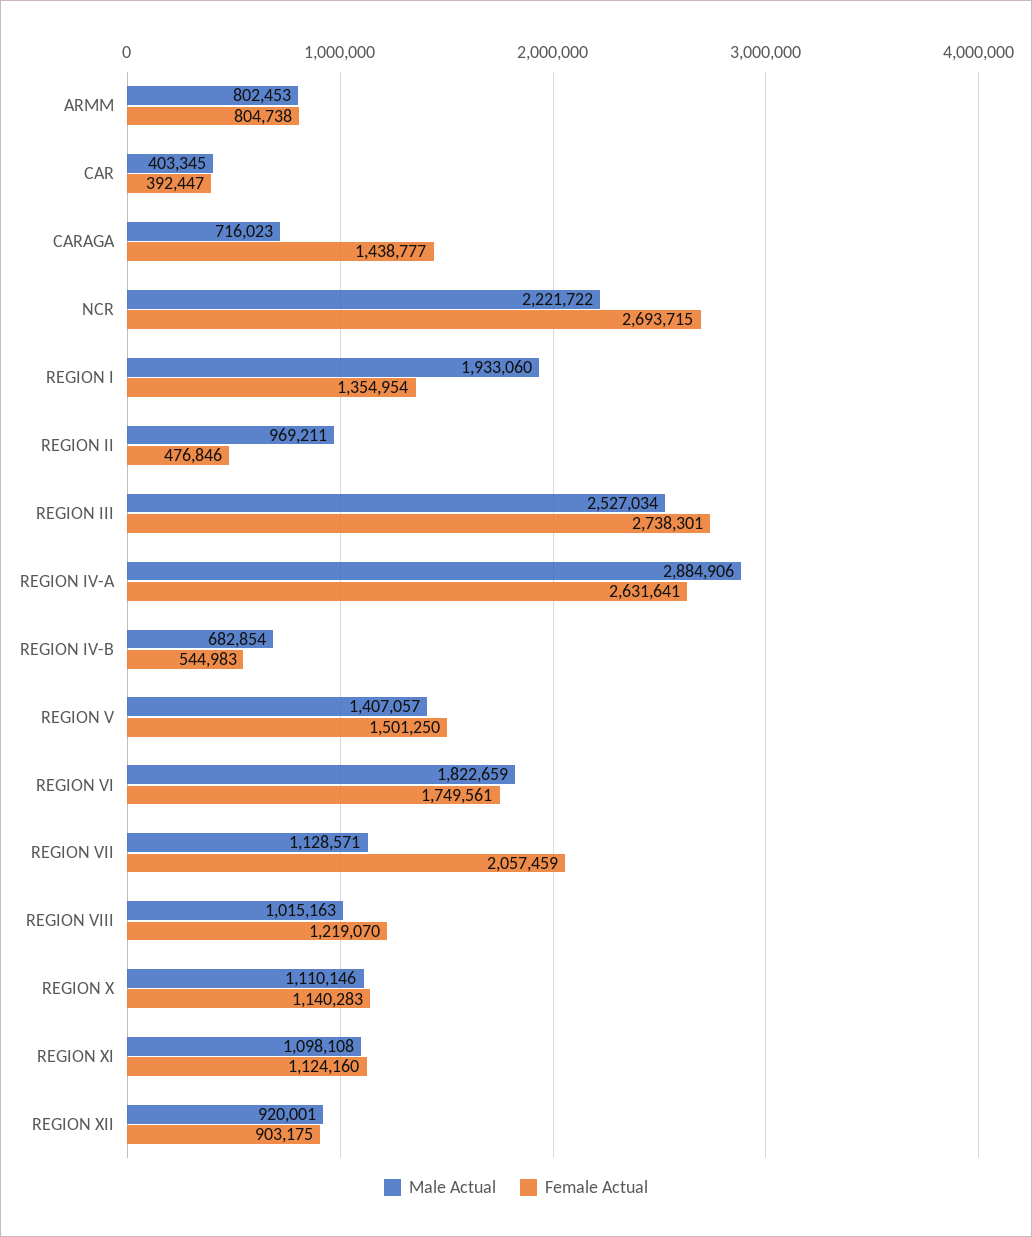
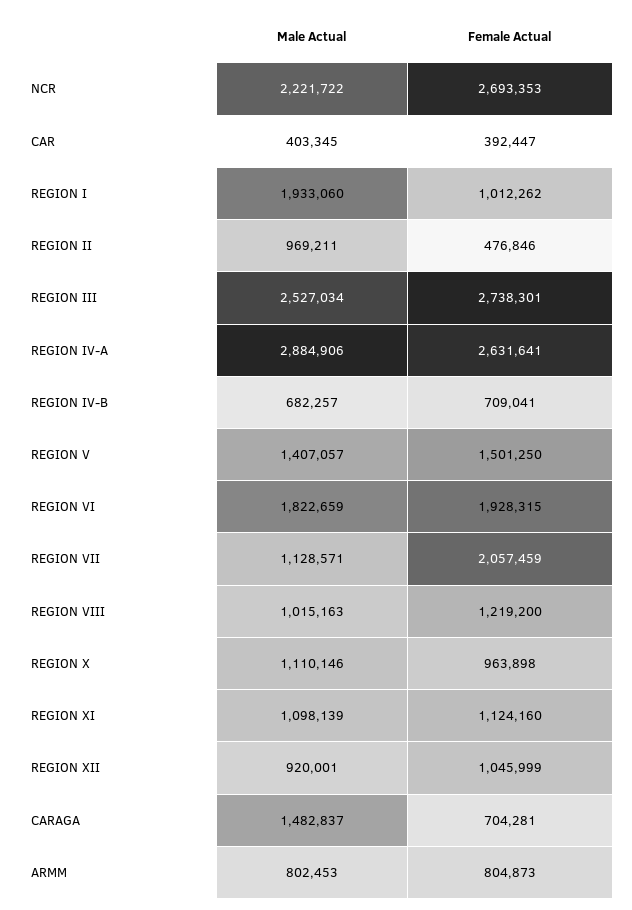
Female Actual, ARMM: 804738 -> 804873
Male Actual, CARAGA: 716023 -> 1482837
Female Actual, CARAGA: 1438777 -> 704281
Female Actual, NCR: 2693715 -> 2693353
Female Actual, REGION I: 1354954 -> 1012262
Male Actual, REGION IV-B: 682854 -> 682257
Female Actual, REGION IV-B: 544983 -> 709041
Female Actual, REGION VI: 1749561 -> 1928315
Female Actual, REGION VIII: 1219070 -> 1219200
Female Actual, REGION X: 1140283 -> 963898
Male Actual, REGION XI: 1098108 -> 1098139
Female Actual, REGION XII: 903175 -> 1045999

